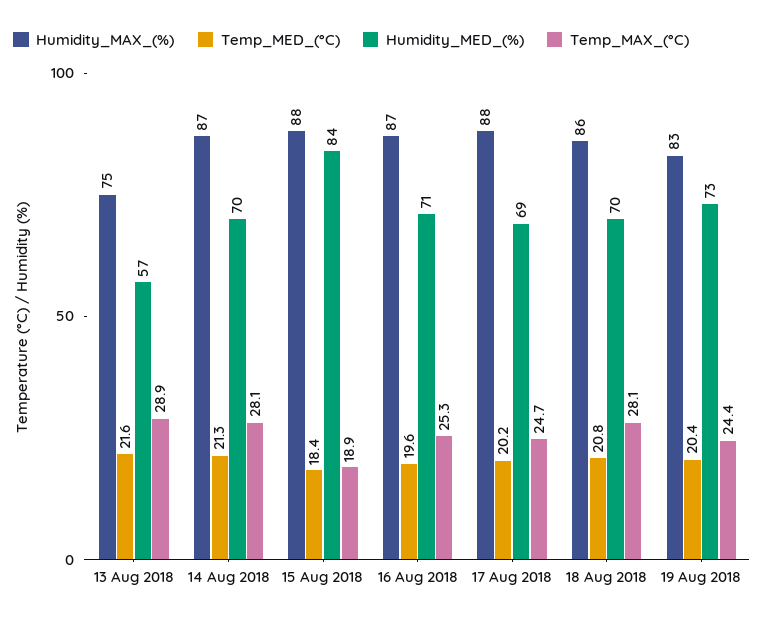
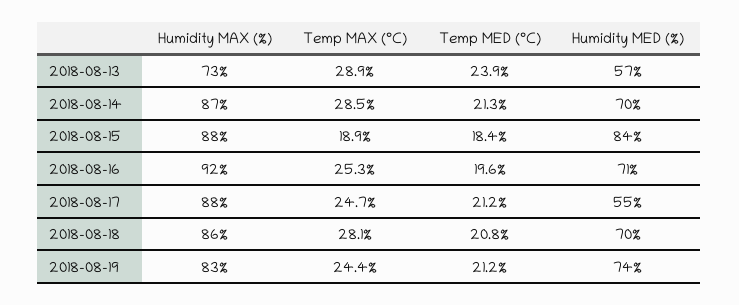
Humidity_MAX_(%), 13 Aug 2018: 75 -> 73
Temp_MED_(°C), 13 Aug 2018: 21.6 -> 23.9
Temp_MAX_(°C), 14 Aug 2018: 28.1 -> 28.5
Humidity_MAX_(%), 16 Aug 2018: 87 -> 92
Temp_MED_(°C), 17 Aug 2018: 20.2 -> 21.2
Humidity_MED_(%), 17 Aug 2018: 69 -> 55
Temp_MED_(°C), 19 Aug 2018: 20.4 -> 21.2
Humidity_MED_(%), 19 Aug 2018: 73 -> 74

